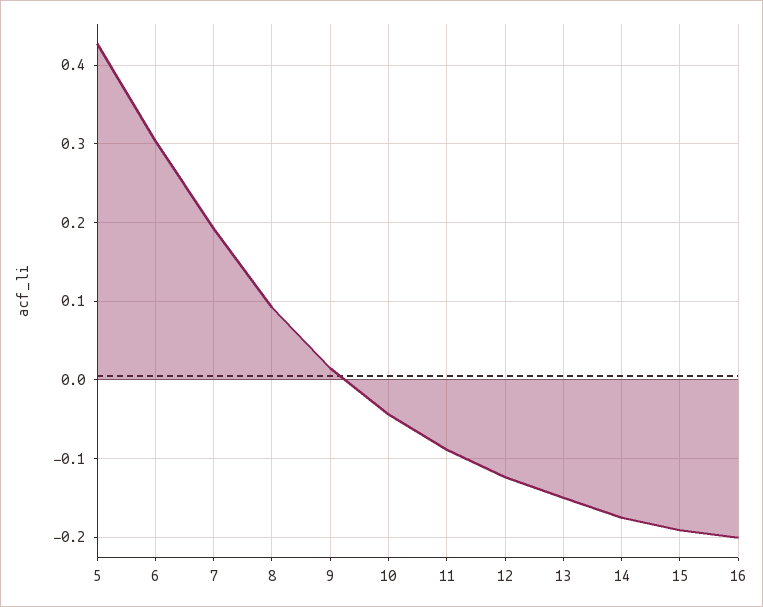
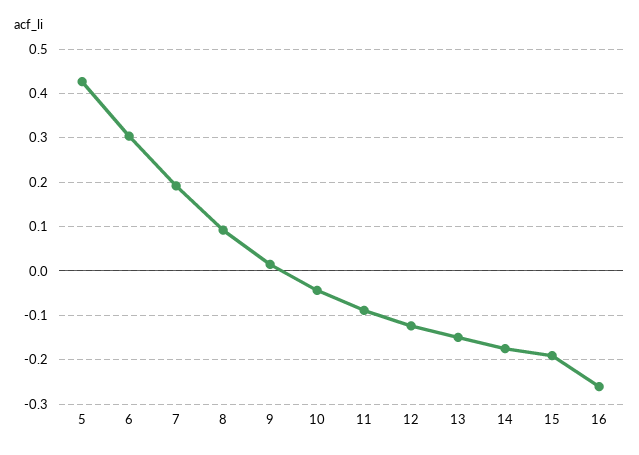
16: -0.2 -> -0.26

